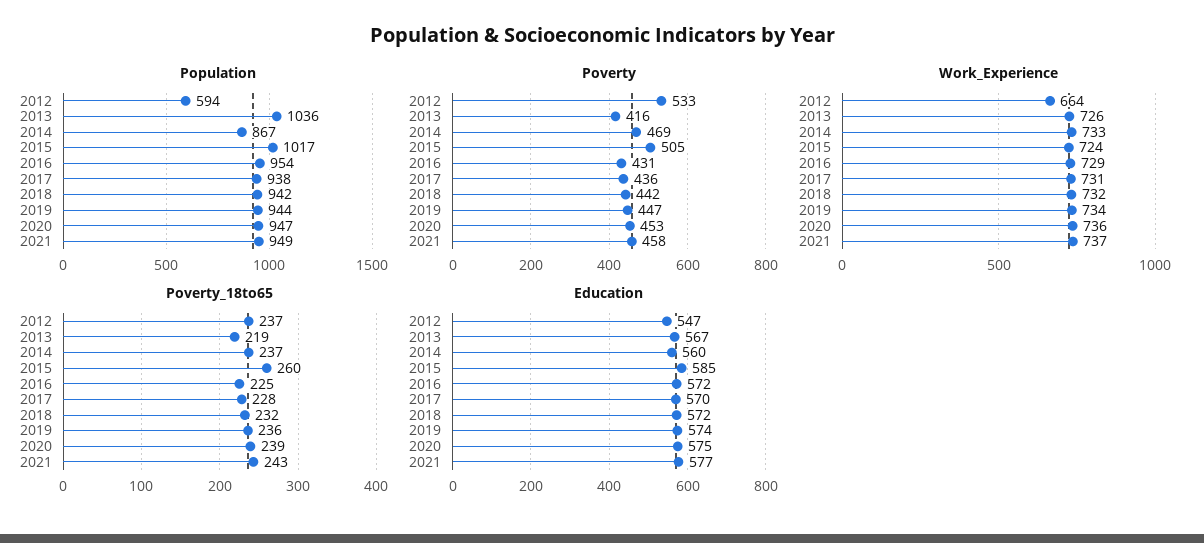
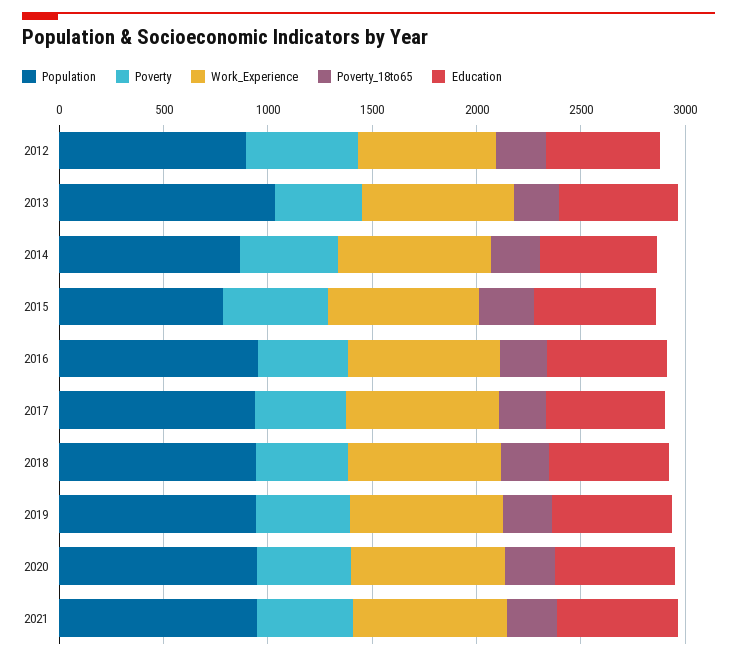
Population, 2012: 594 -> 900
Population, 2015: 1017 -> 800

